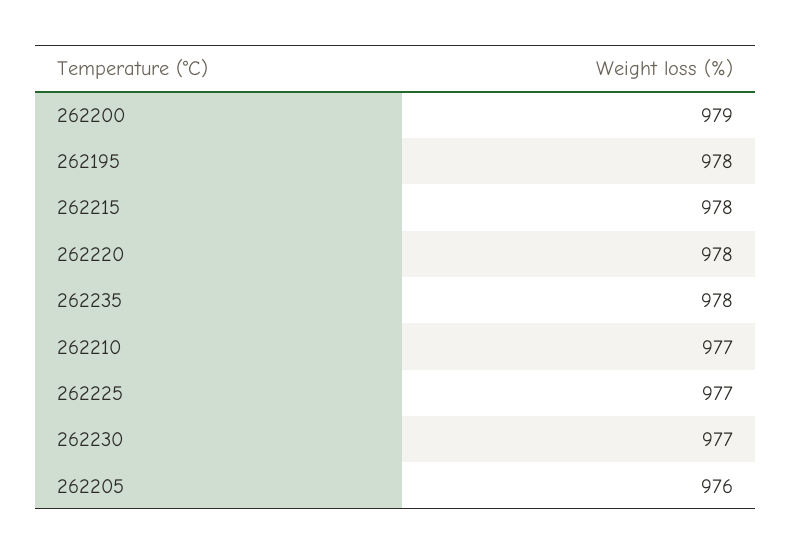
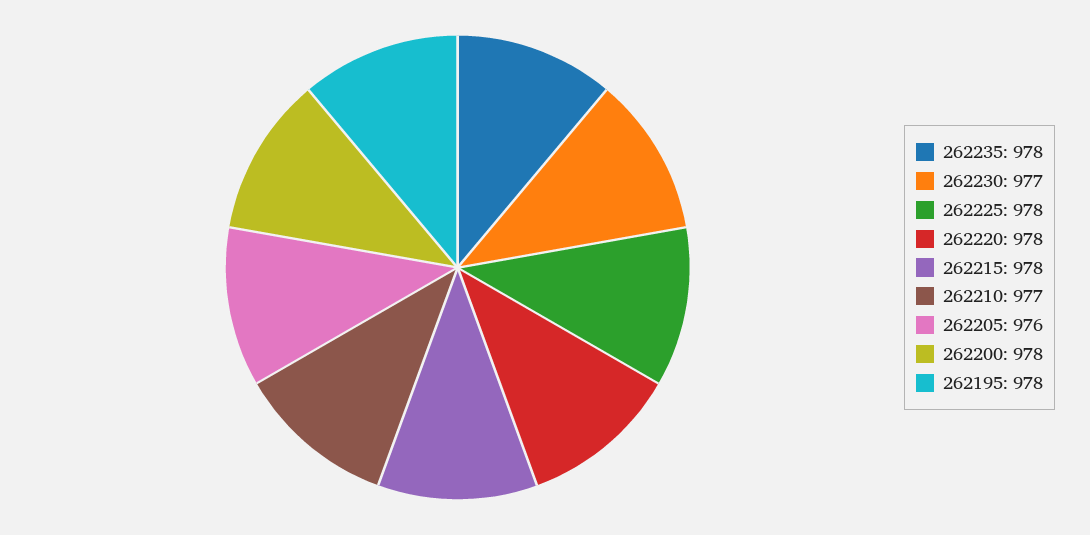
262200: 979 -> 978
262225: 977 -> 978

